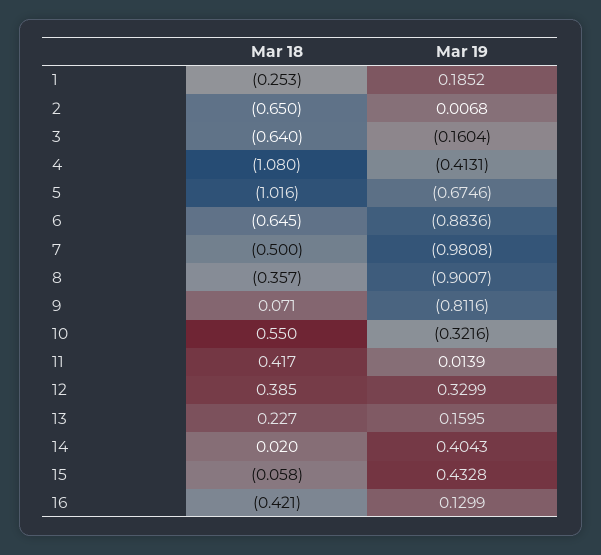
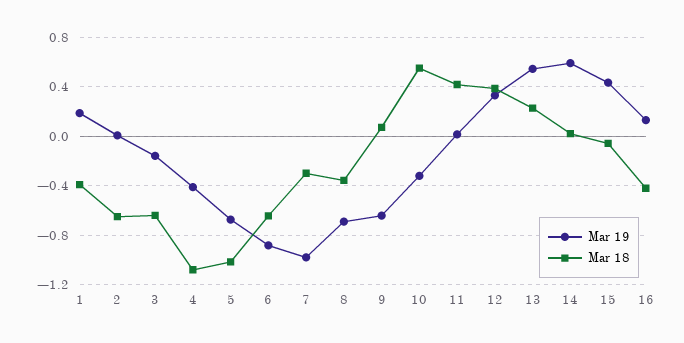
Mar 18, 1: -0.253 -> -0.4
Mar 18, 7: -0.5 -> -0.3
Mar 19, 8: -0.9007 -> -0.7
Mar 19, 9: -0.8116 -> -0.65
Mar 19, 13: 0.1595 -> 0.55
Mar 19, 14: 0.4043 -> 0.6

